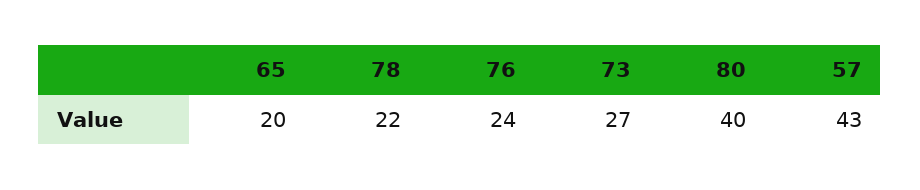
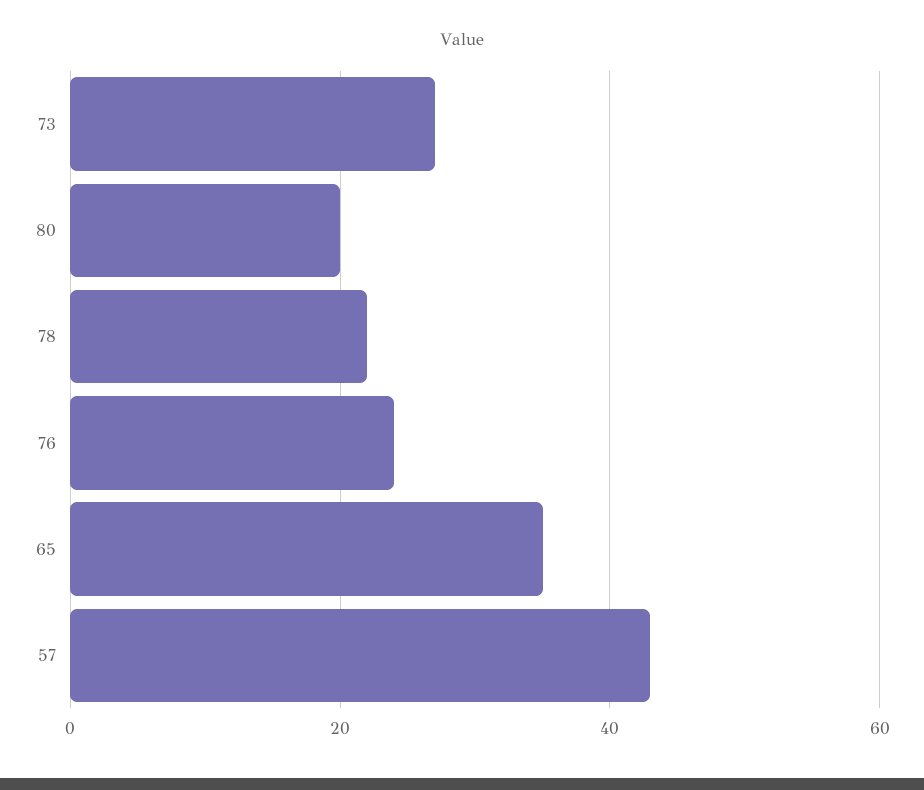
65: 20 -> 35
80: 40 -> 20

